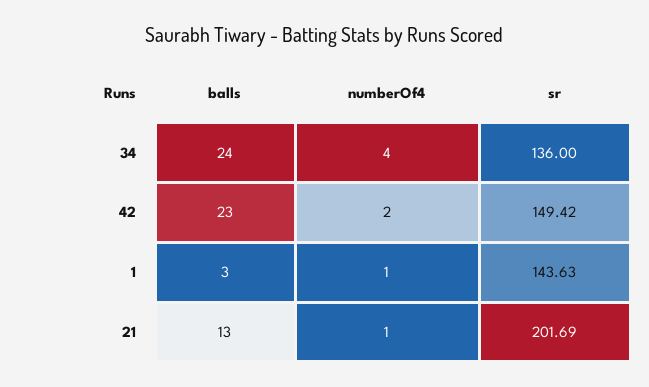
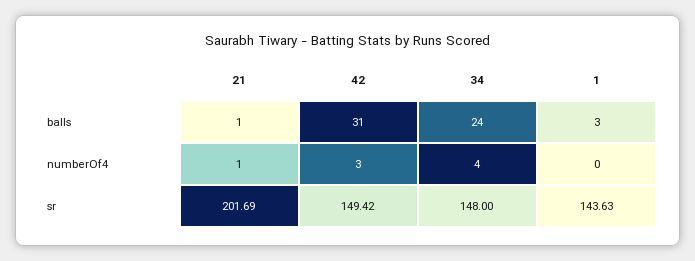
sr, 34: 136 -> 148
balls, 42: 23 -> 31
numberOf4, 42: 2 -> 3
numberOf4, 1: 1 -> 0
balls, 21: 13 -> 1

